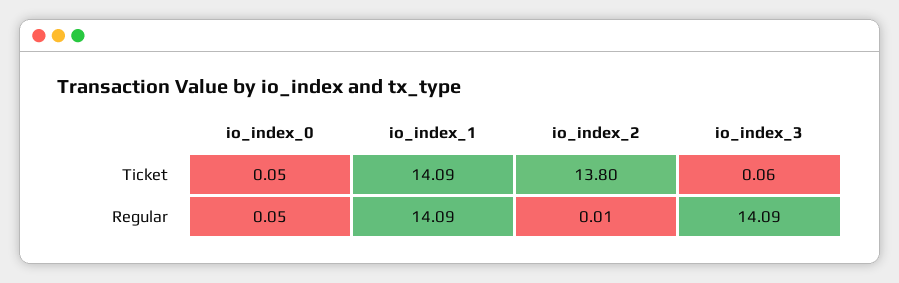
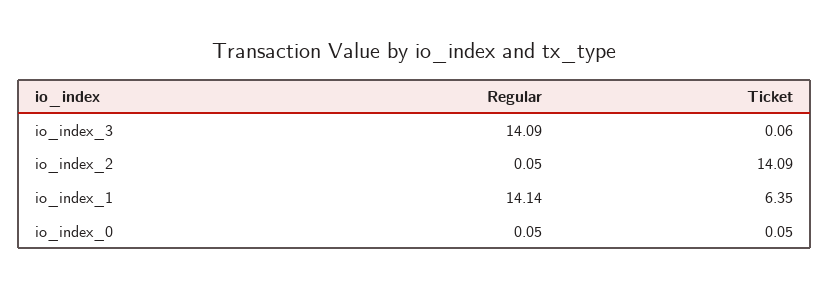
io_index_1, Ticket: 14.09 -> 6.35
io_index_2, Ticket: 13.8 -> 14.09
io_index_1, Regular: 14.09 -> 14.14
io_index_2, Regular: 0.01 -> 0.05

